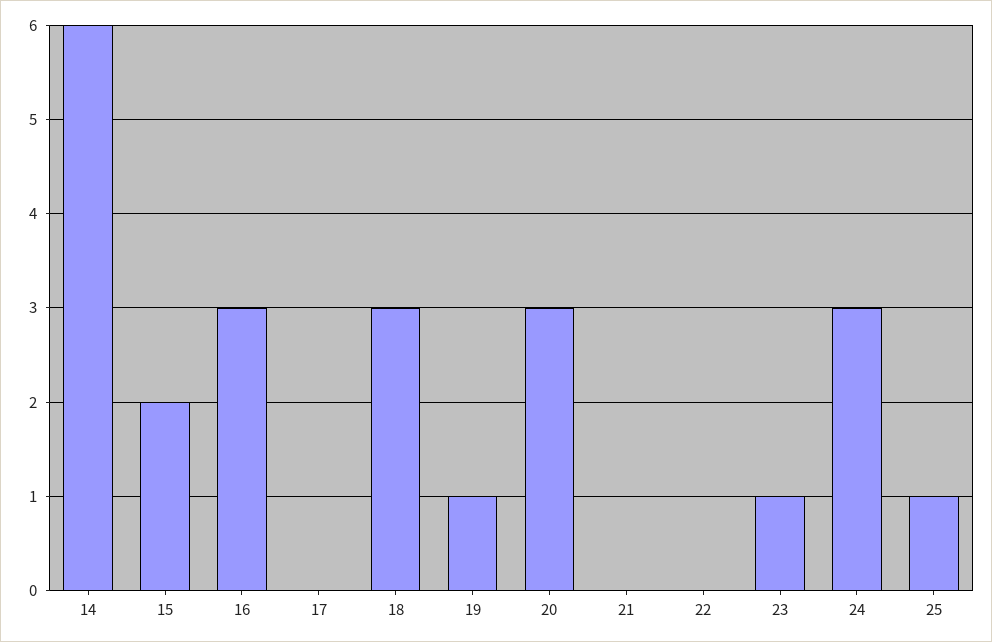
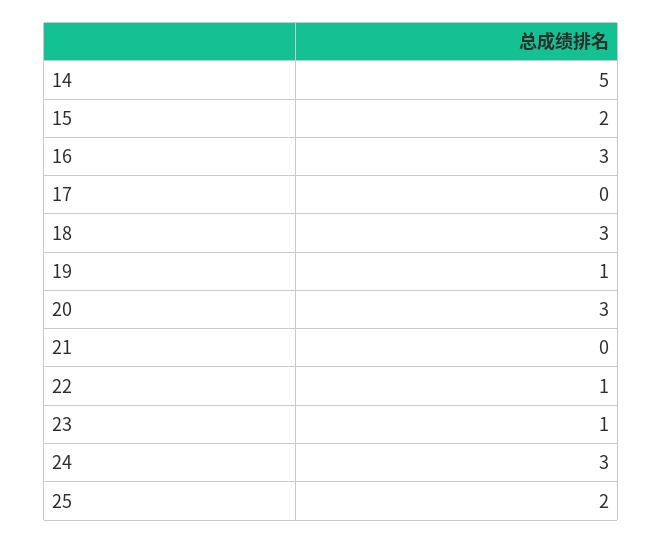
14: 6 -> 5
22: 0 -> 1
25: 1 -> 2

